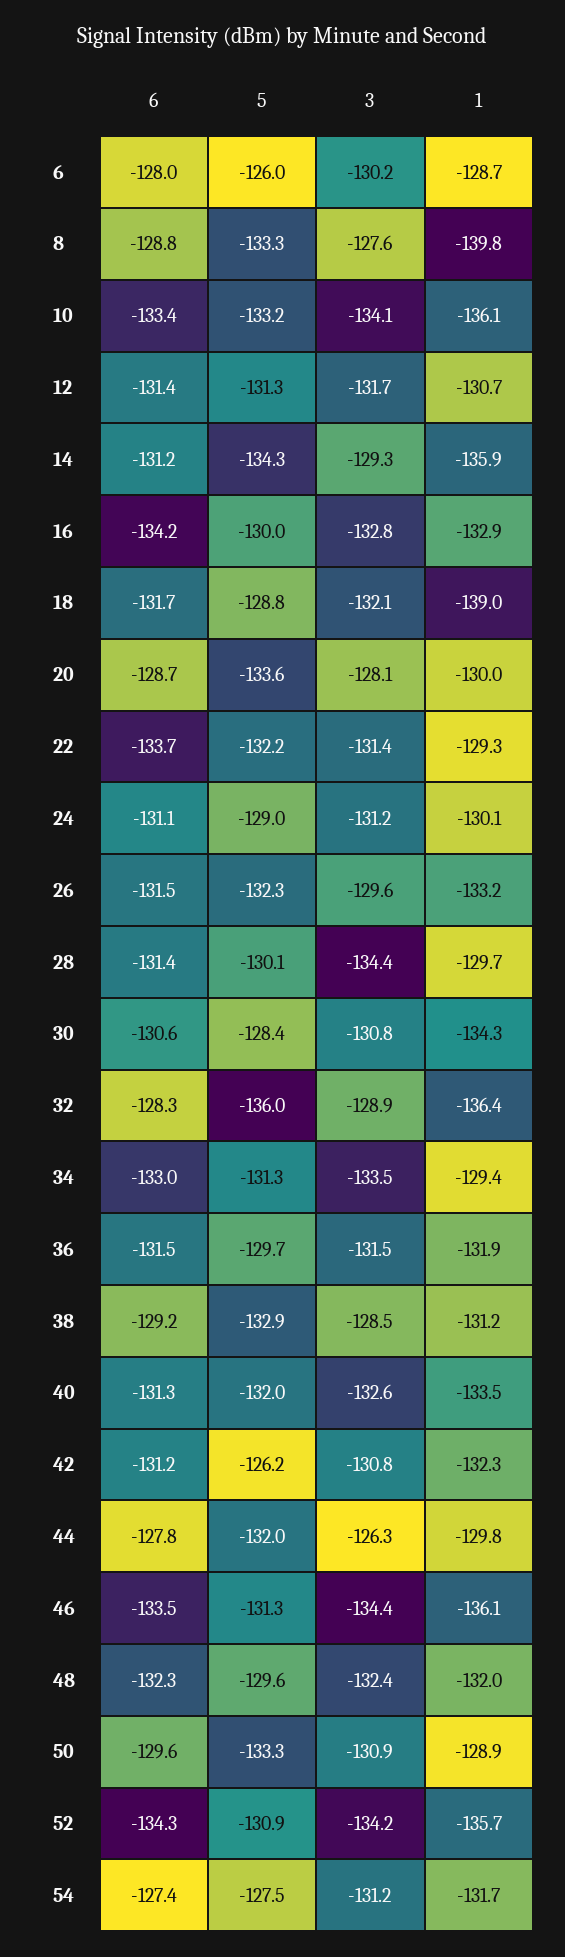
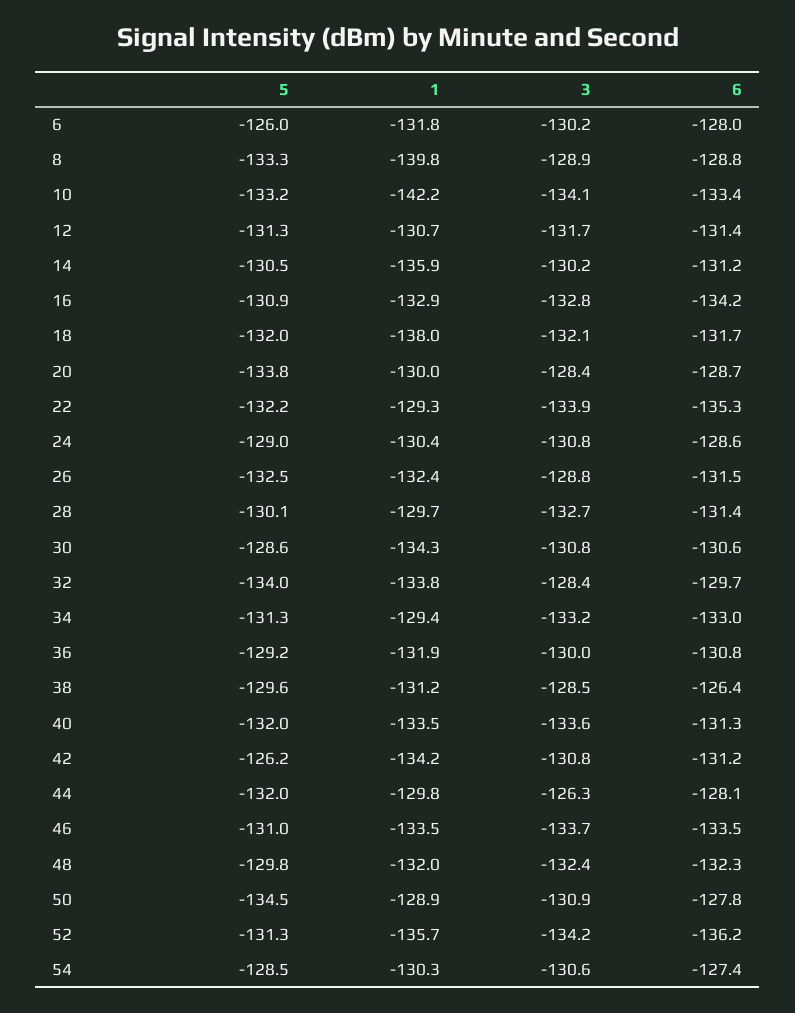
1, 6: -128.7 -> -131.8
3, 8: -127.6 -> -128.9
1, 10: -136.1 -> -142.2
5, 14: -134.3 -> -130.5
3, 14: -129.3 -> -130.2
5, 16: -130 -> -130.9
5, 18: -128.8 -> -132
1, 18: -139 -> -138
5, 20: -133.6 -> -133.8
3, 20: -128.1 -> -128.4
6, 22: -133.7 -> -135.3
3, 22: -131.4 -> -133.9
6, 24: -131.1 -> -128.6
3, 24: -131.2 -> -130.8
1, 24: -130.1 -> -130.4
5, 26: -132.3 -> -132.5
3, 26: -129.6 -> -128.8
1, 26: -133.2 -> -132.4
3, 28: -134.4 -> -132.7
5, 30: -128.4 -> -128.6
6, 32: -128.3 -> -129.7
5, 32: -136 -> -134
3, 32: -128.9 -> -128.4
1, 32: -136.4 -> -133.8
3, 34: -133.5 -> -133.2
6, 36: -131.5 -> -130.8
5, 36: -129.7 -> -129.2
3, 36: -131.5 -> -130
6, 38: -129.2 -> -126.4
5, 38: -132.9 -> -129.6
3, 40: -132.6 -> -133.6
1, 42: -132.3 -> -134.2
6, 44: -127.8 -> -128.1
5, 46: -131.3 -> -131
3, 46: -134.4 -> -133.7
1, 46: -136.1 -> -133.5
5, 48: -129.6 -> -129.8
6, 50: -129.6 -> -127.8
5, 50: -133.3 -> -134.5
6, 52: -134.3 -> -136.2
5, 52: -130.9 -> -131.3
5, 54: -127.5 -> -128.5
3, 54: -131.2 -> -130.6
1, 54: -131.7 -> -130.3

